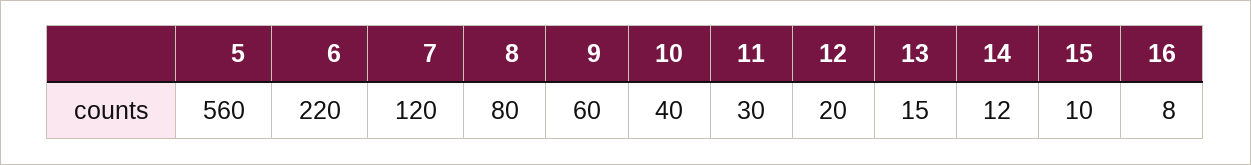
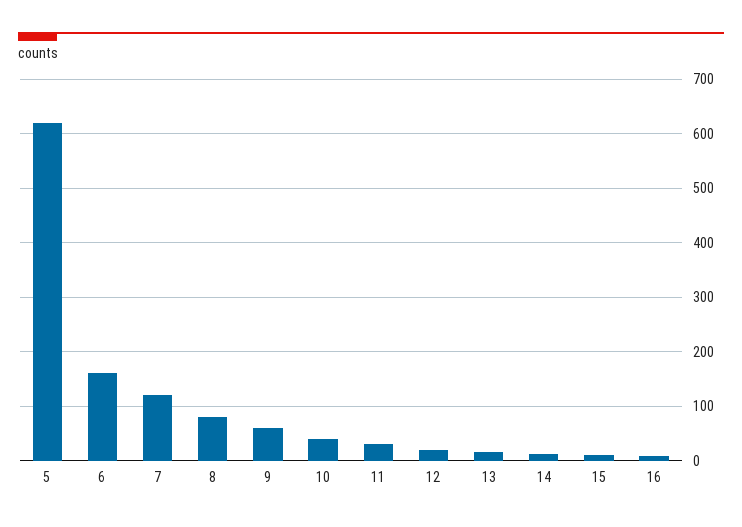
5: 560 -> 620
6: 220 -> 160

